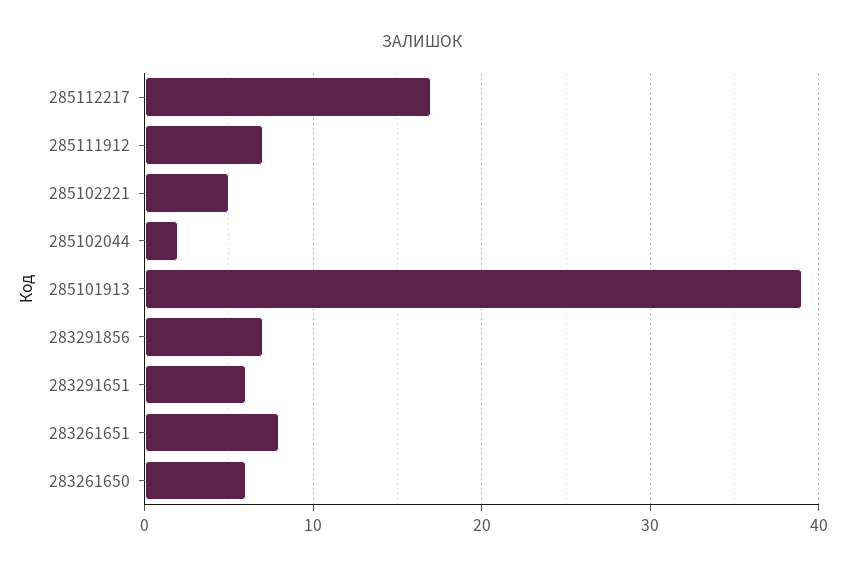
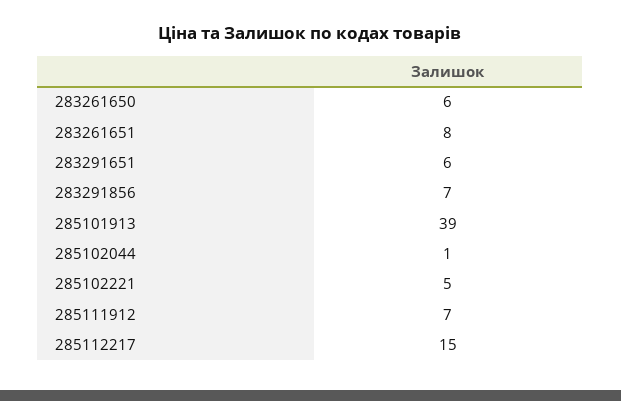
285112217: 17 -> 15
285102044: 2 -> 1

